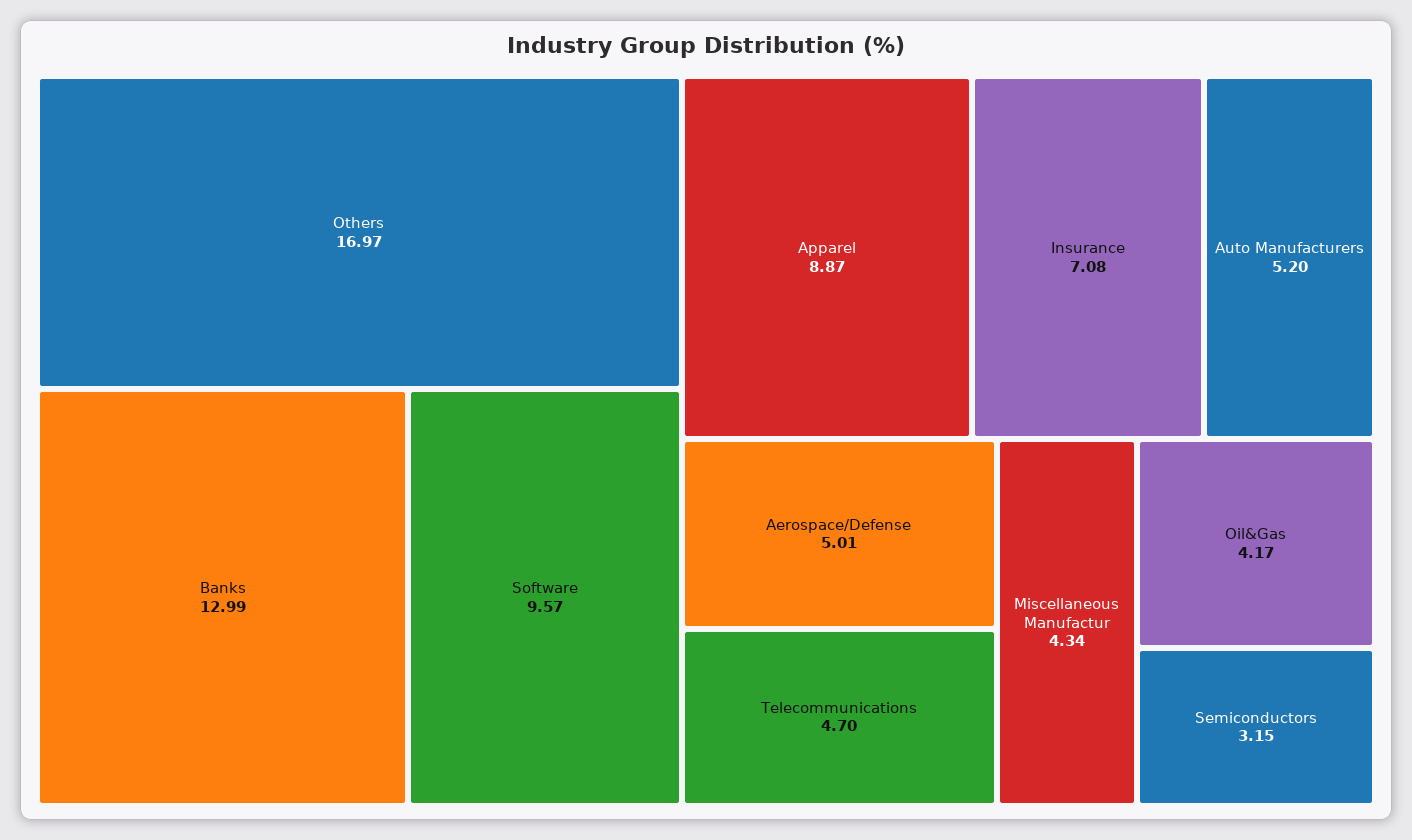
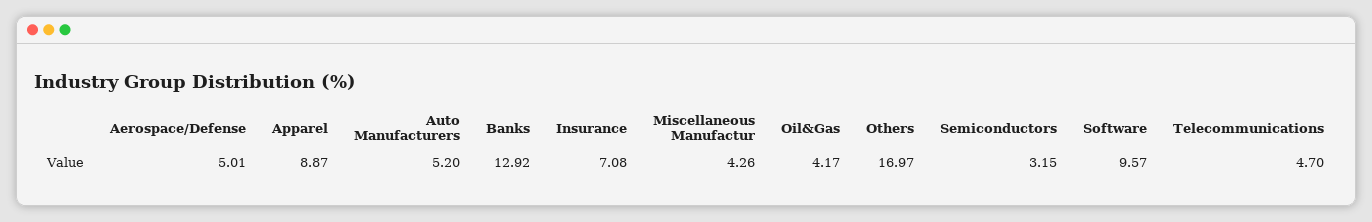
Banks: 12.99 -> 12.92
Miscellaneous Manufactur: 4.34 -> 4.26

